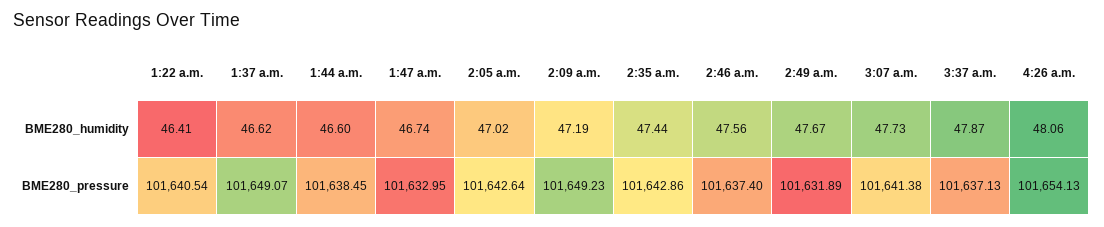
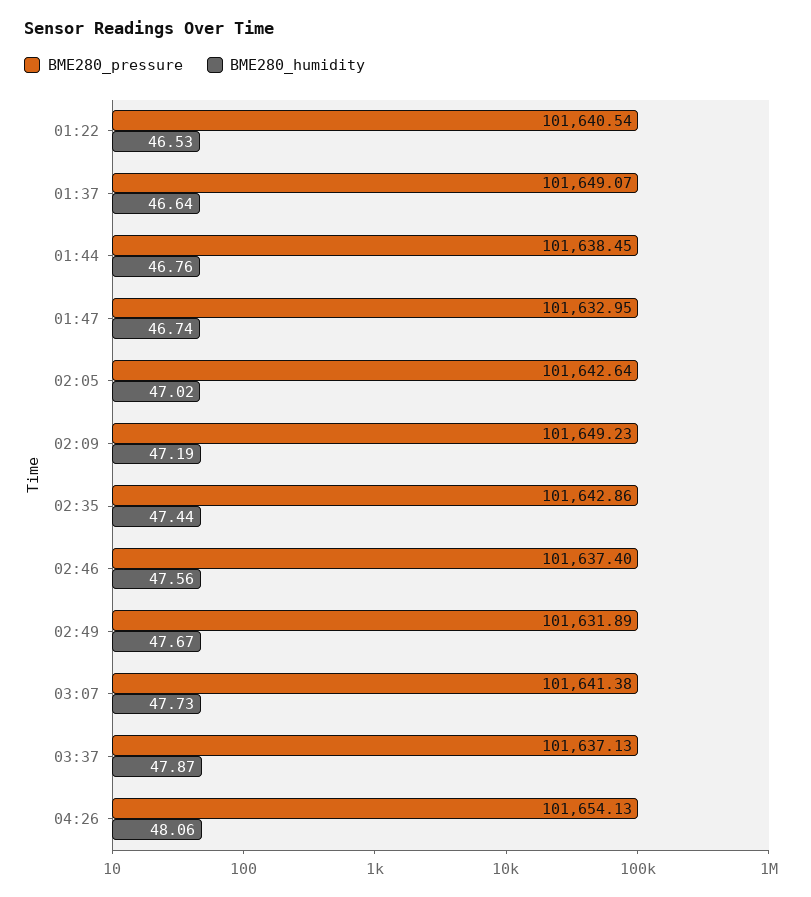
BME280_humidity, 1:22 a.m.: 46.41 -> 46.53
BME280_humidity, 1:37 a.m.: 46.62 -> 46.64
BME280_humidity, 1:44 a.m.: 46.6 -> 46.76

